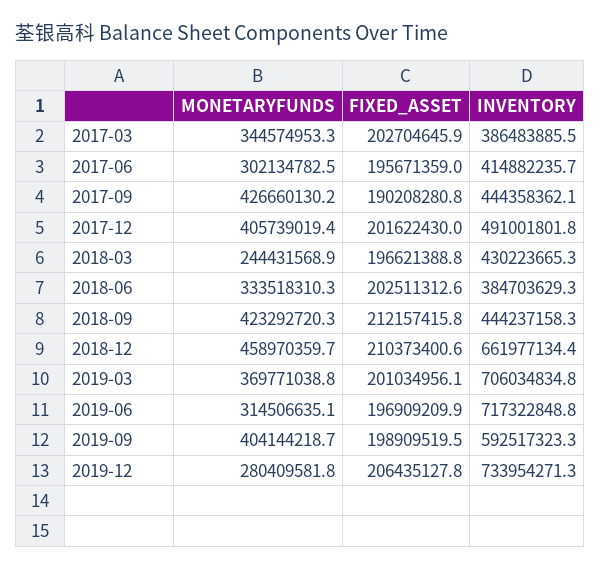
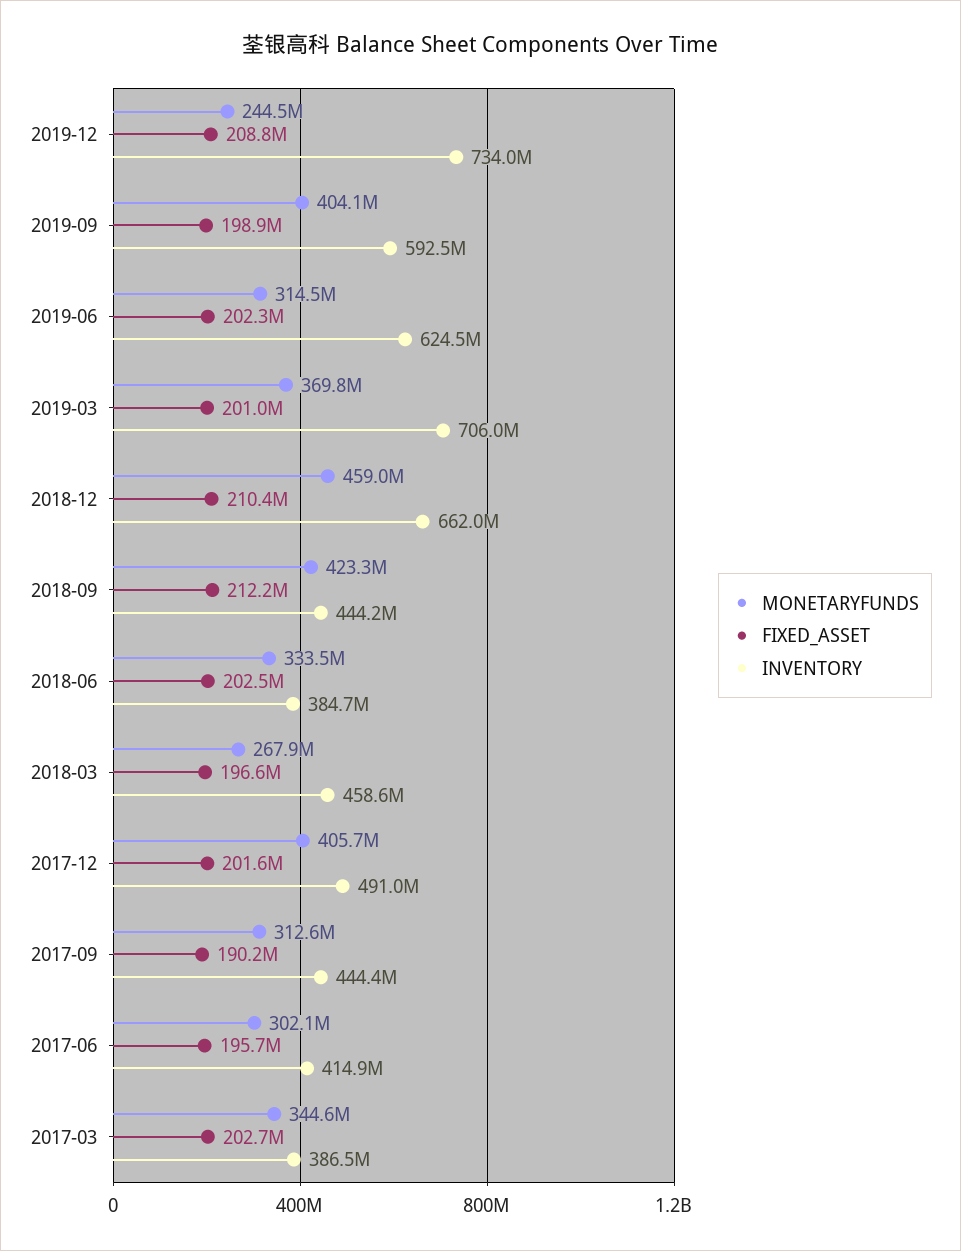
MONETARYFUNDS, 2017-09: 426660130.2 -> 312600000
MONETARYFUNDS, 2018-03: 244431568.9 -> 267900000
INVENTORY, 2018-03: 430223665.3 -> 458600000
FIXED_ASSET, 2019-06: 196909209.9 -> 202300000
INVENTORY, 2019-06: 717322848.8 -> 624500000
MONETARYFUNDS, 2019-12: 280409581.8 -> 244500000
FIXED_ASSET, 2019-12: 206435127.8 -> 208800000

